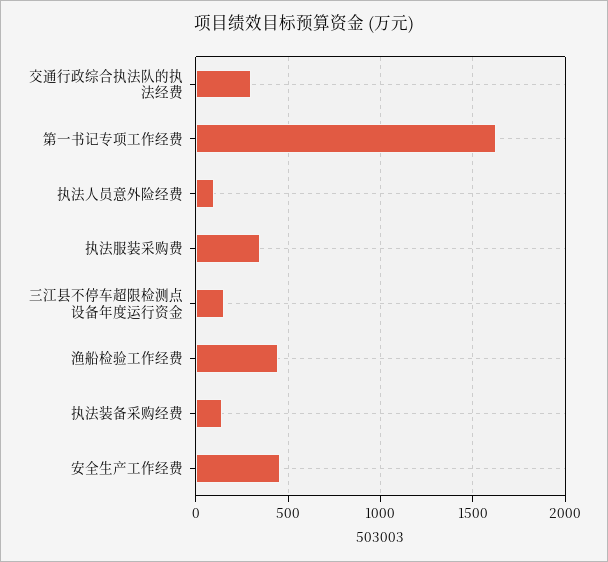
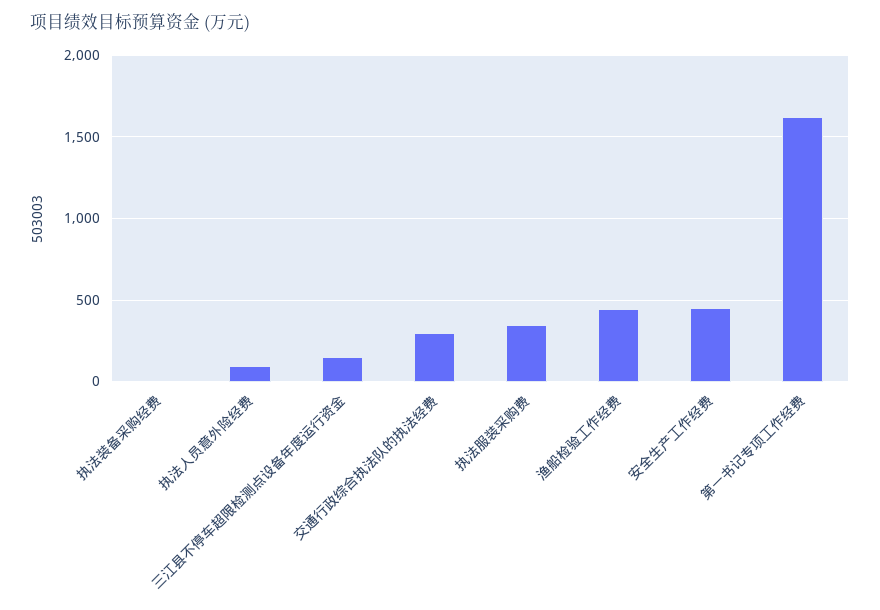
执法装备采购经费: 150 -> 0

